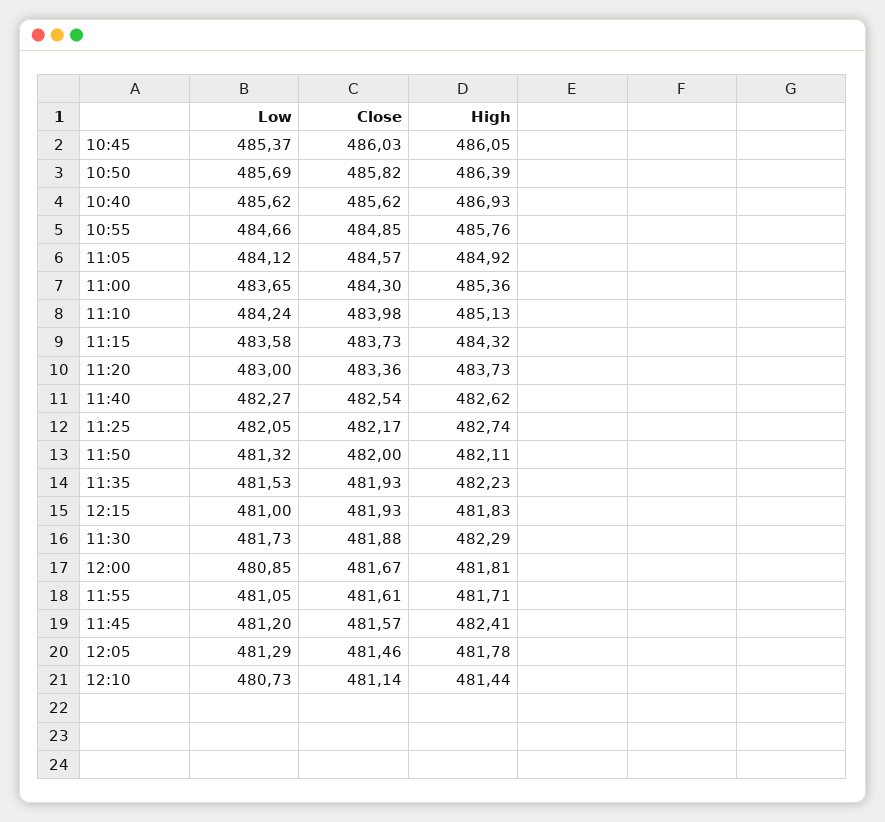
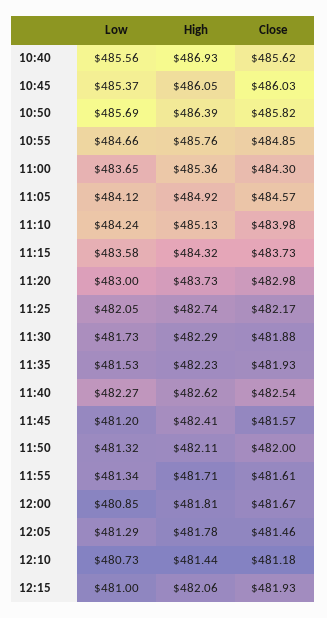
Low, 10:40: 485.62 -> 485.56
Close, 11:20: 483.36 -> 482.98
High, 12:15: 481.83 -> 482.06
Low, 11:55: 481.05 -> 481.34
Close, 12:10: 481.14 -> 481.18

